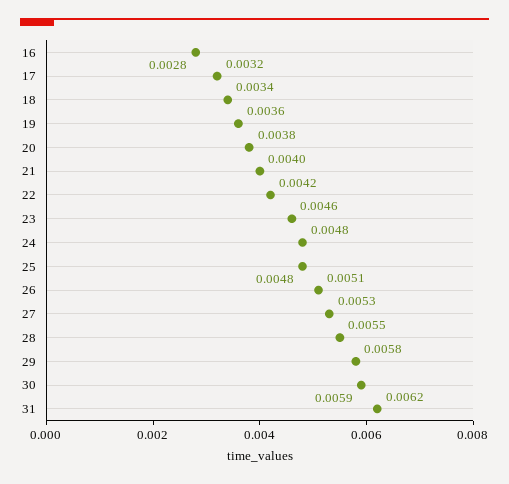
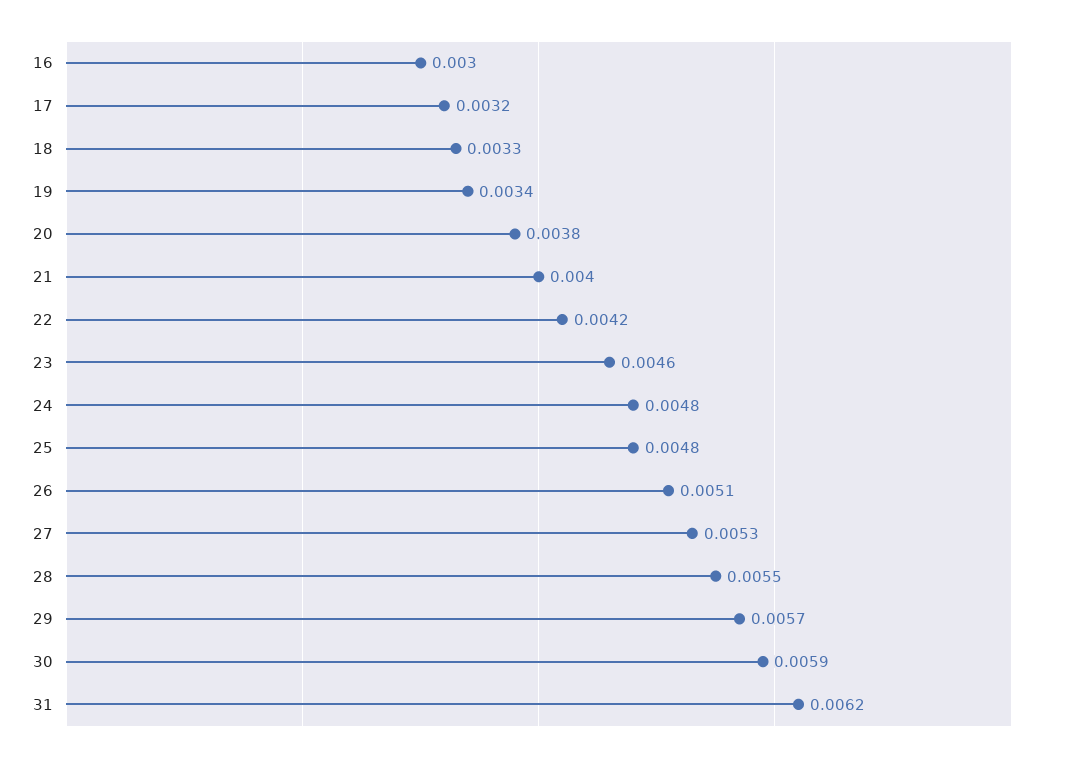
16: 0.0028 -> 0.003
18: 0.0034 -> 0.0033
19: 0.0036 -> 0.0034
29: 0.0058 -> 0.0057

